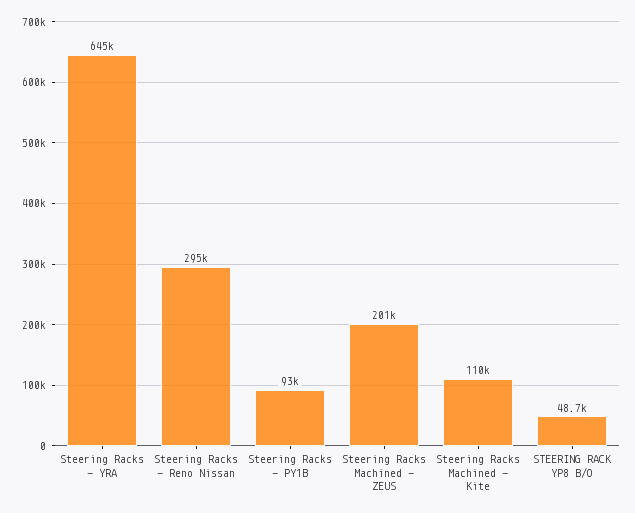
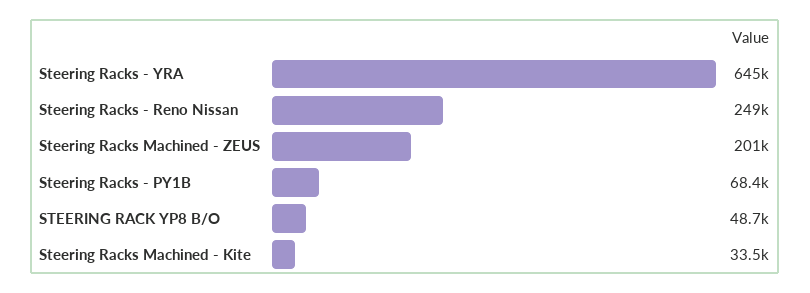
Steering Racks - Reno Nissan: 295000 -> 249000
Steering Racks - PY1B: 93000 -> 68400
Steering Racks Machined - Kite: 110000 -> 33500

